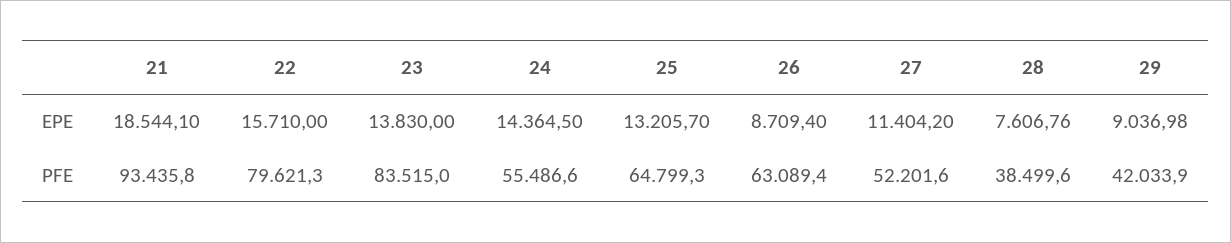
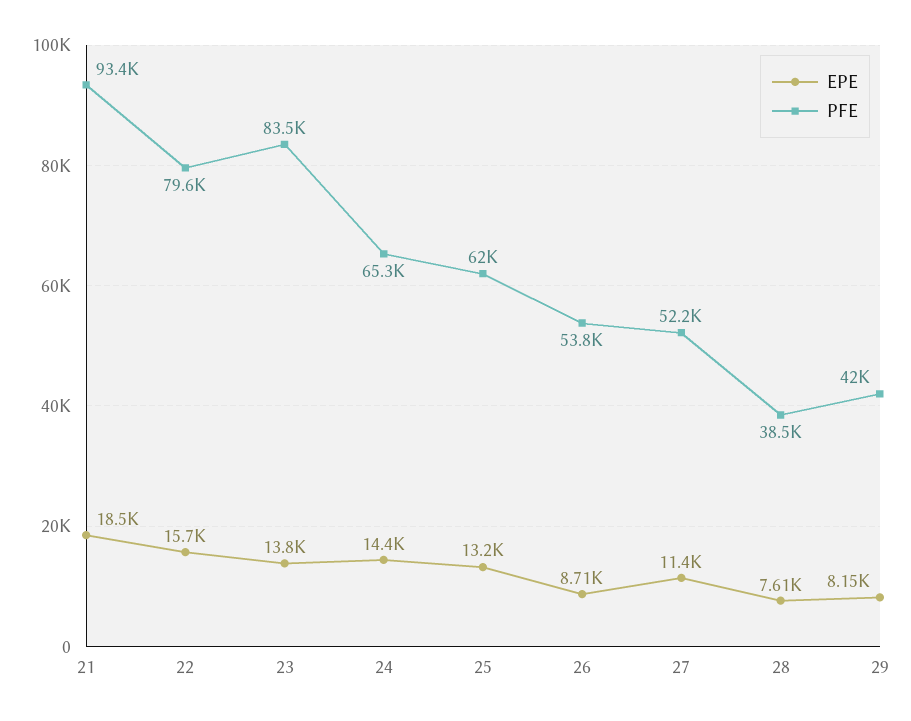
EPE, 29: 9036.98 -> 8150
PFE, 24: 55486.6 -> 65300
PFE, 25: 64799.3 -> 62000
PFE, 26: 63089.4 -> 53800

